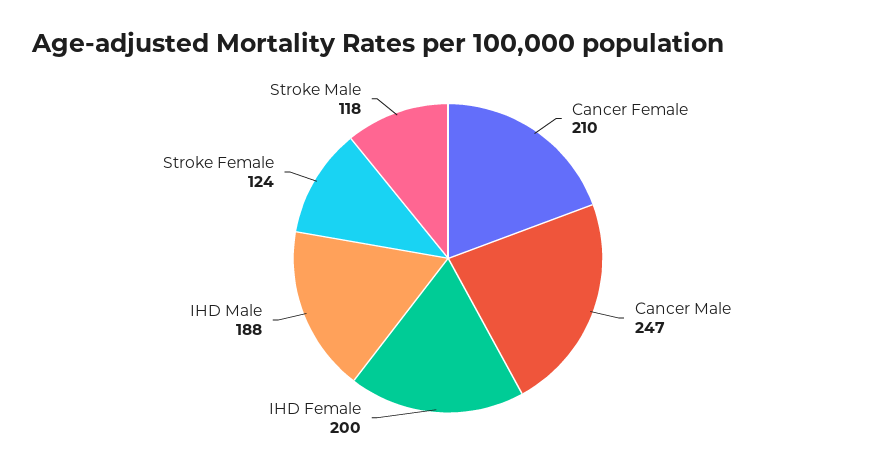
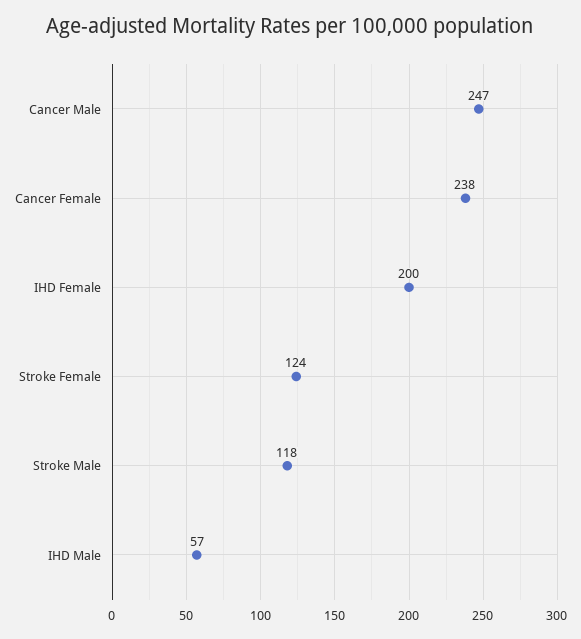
Cancer Female: 210 -> 238
IHD Male: 188 -> 57

